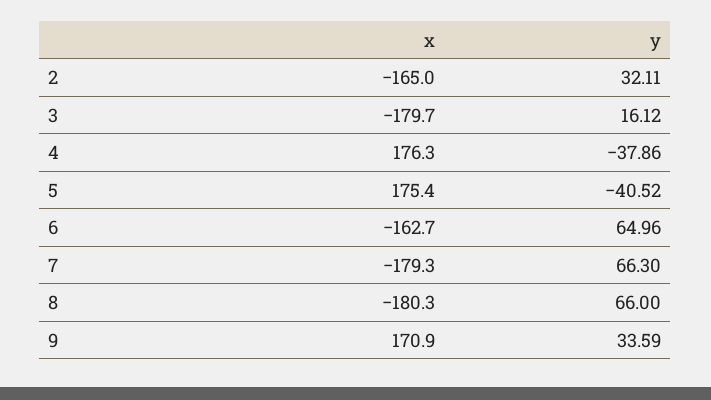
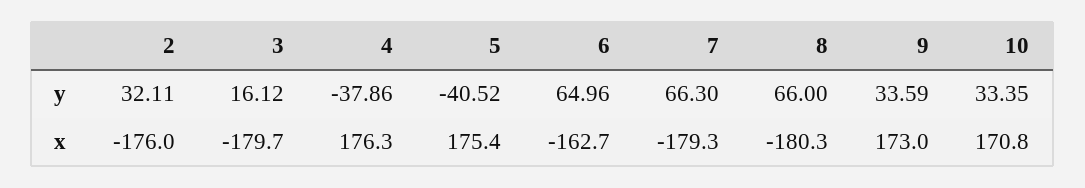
x, 2: -165 -> -176
x, 9: 170.9 -> 173
y, 10: none -> 33.35
x, 10: none -> 170.8

